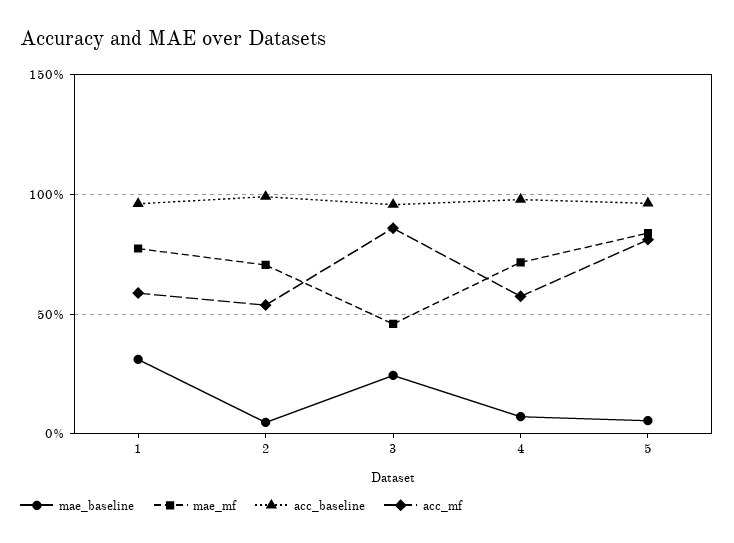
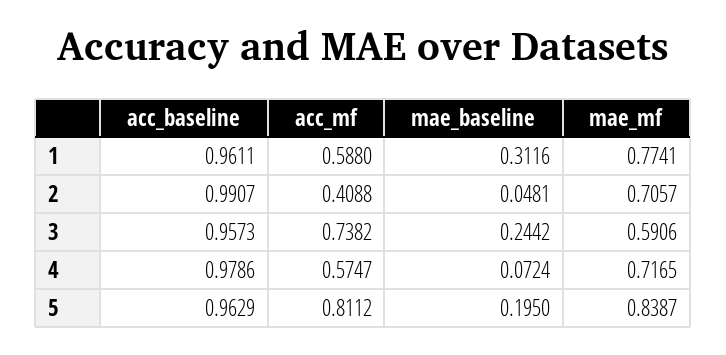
acc_mf, 2: 0.55 -> 0.4088
mae_mf, 3: 0.45 -> 0.5906
acc_mf, 3: 0.85 -> 0.7382
mae_baseline, 5: 0.05 -> 0.195

